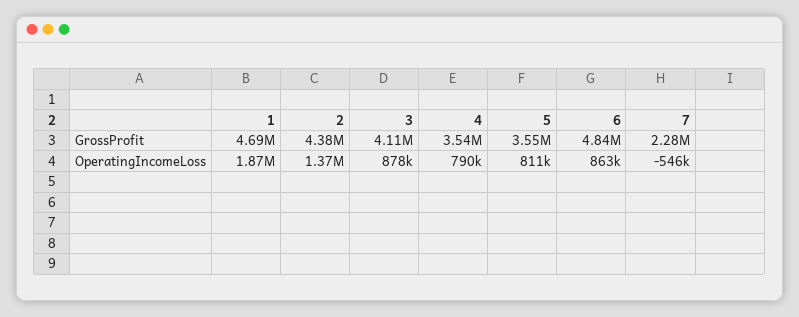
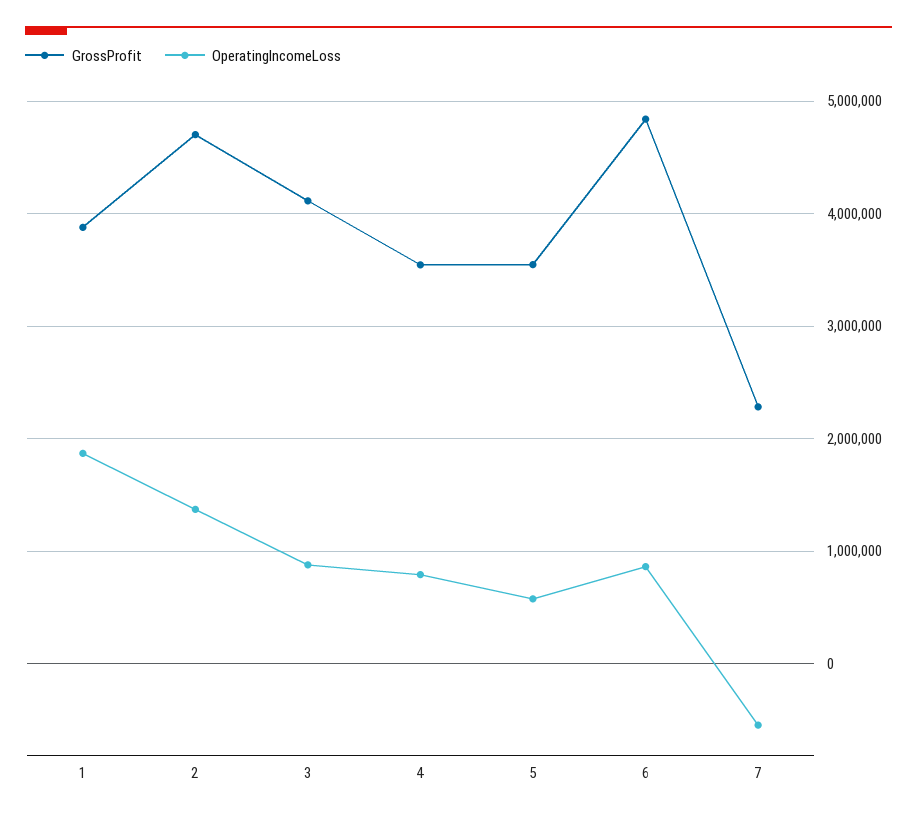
GrossProfit, 1: 4690000 -> 3900000
GrossProfit, 2: 4380000 -> 4700000
OperatingIncomeLoss, 5: 811000 -> 600000

